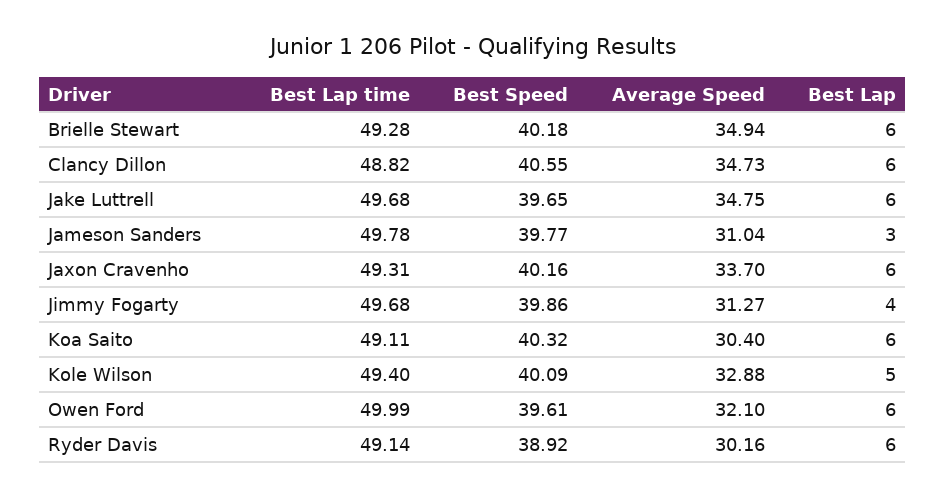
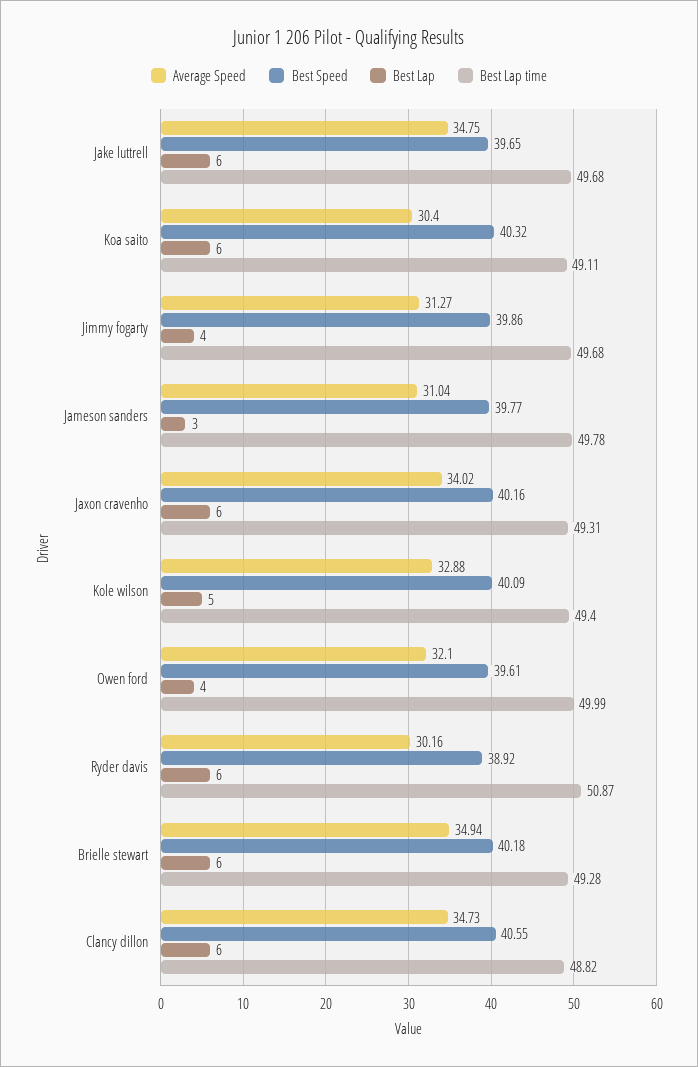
Average Speed, Jaxon Cravenho: 33.7 -> 34.02
Best Lap, Owen Ford: 6 -> 4
Best Lap time, Ryder Davis: 49.14 -> 50.87

